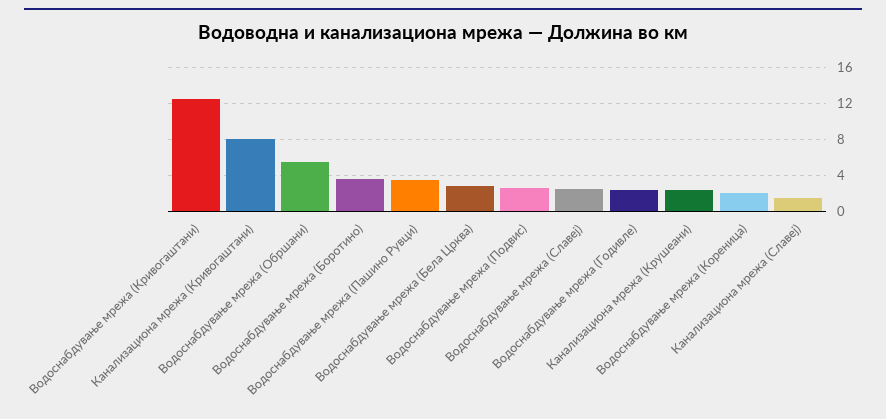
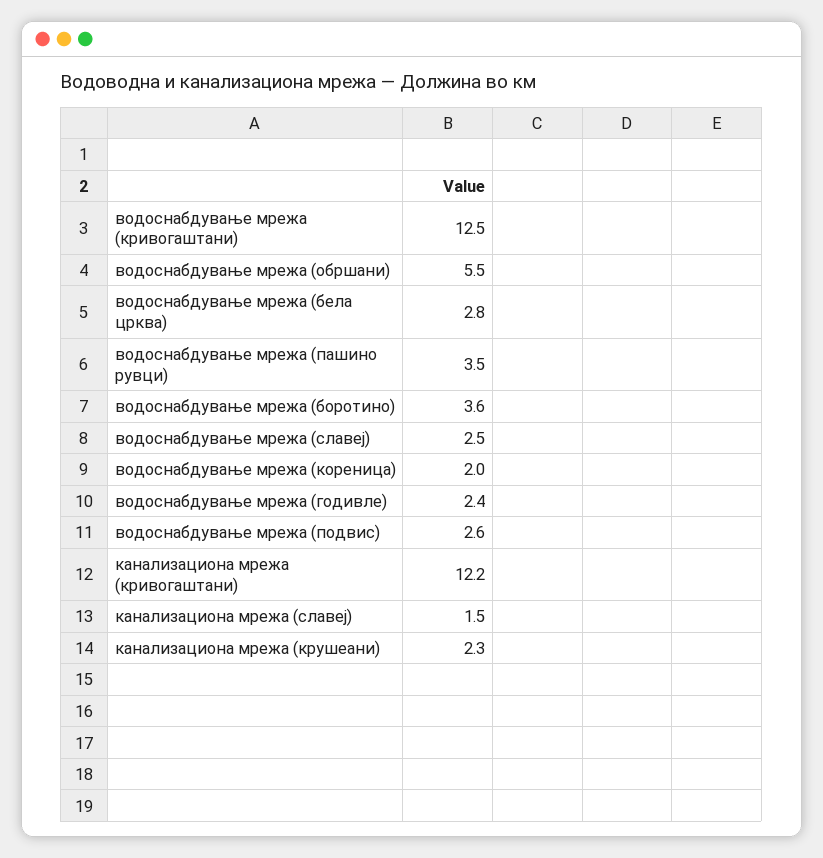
Канализациона мрежа (Кривогаштани): 8 -> 12.2

